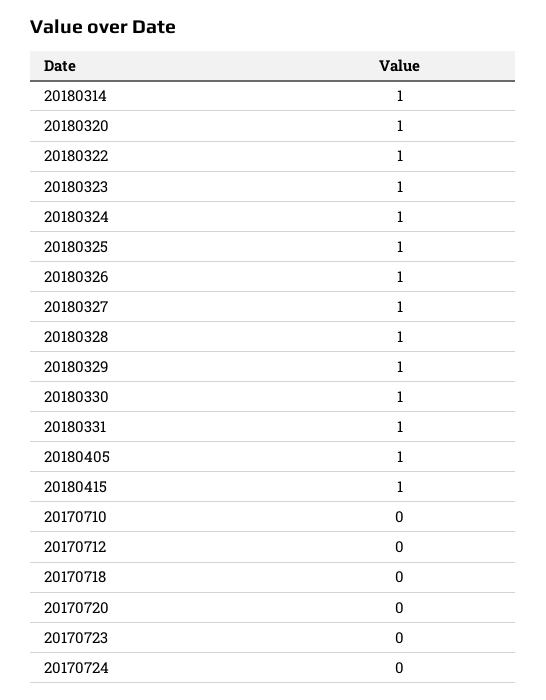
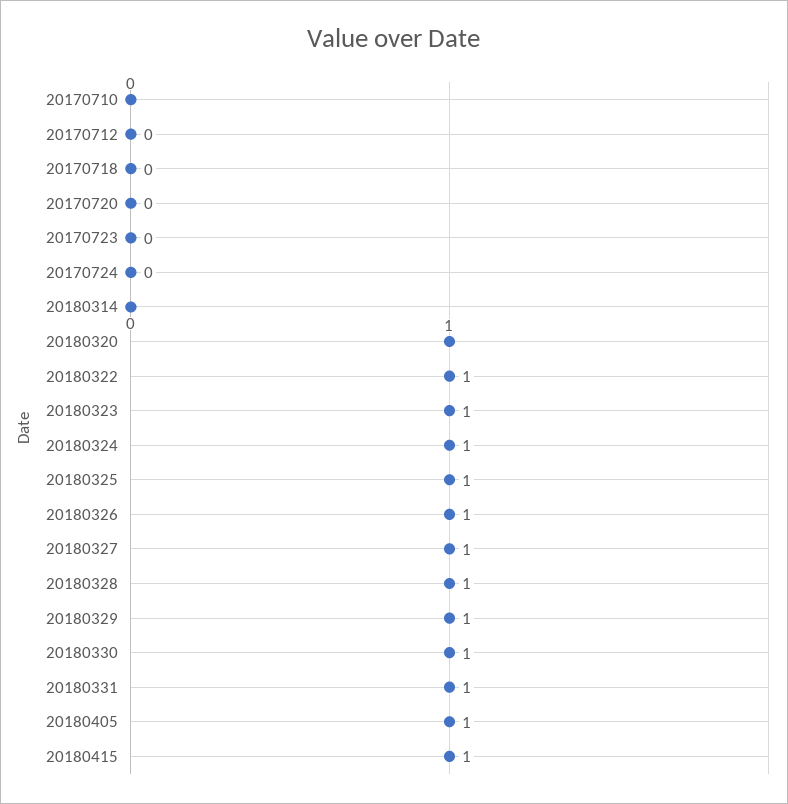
20180314: 1 -> 0

